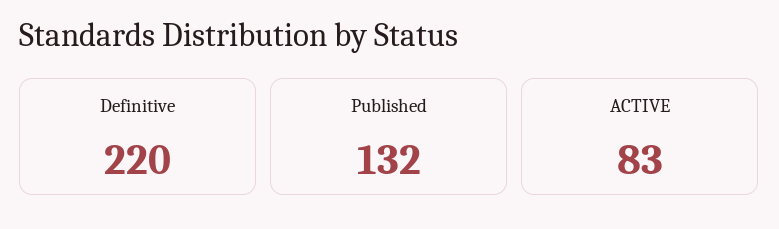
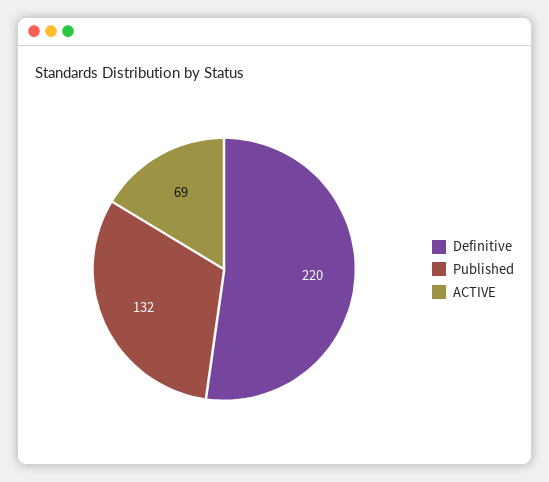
ACTIVE: 83 -> 69

